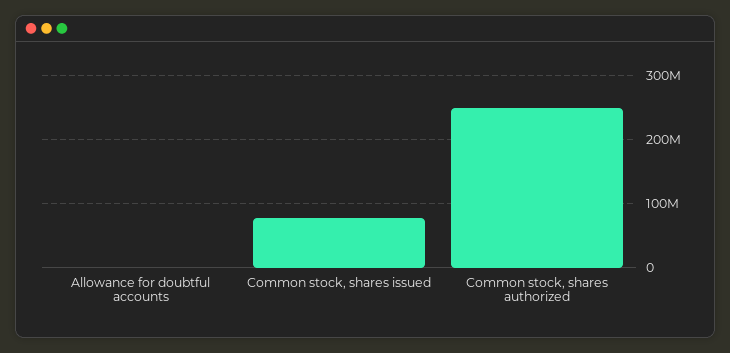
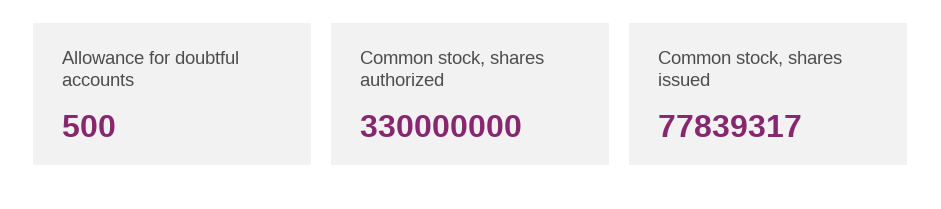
Common stock, shares authorized: 250000000 -> 330000000

